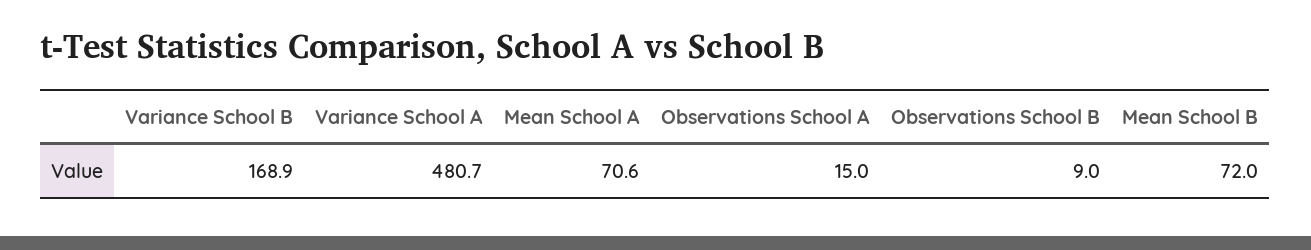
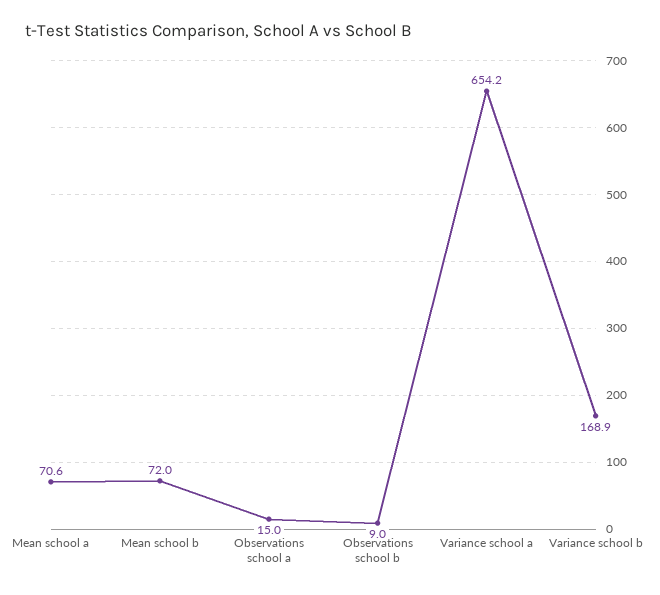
Variance School A: 480.7 -> 654.2

